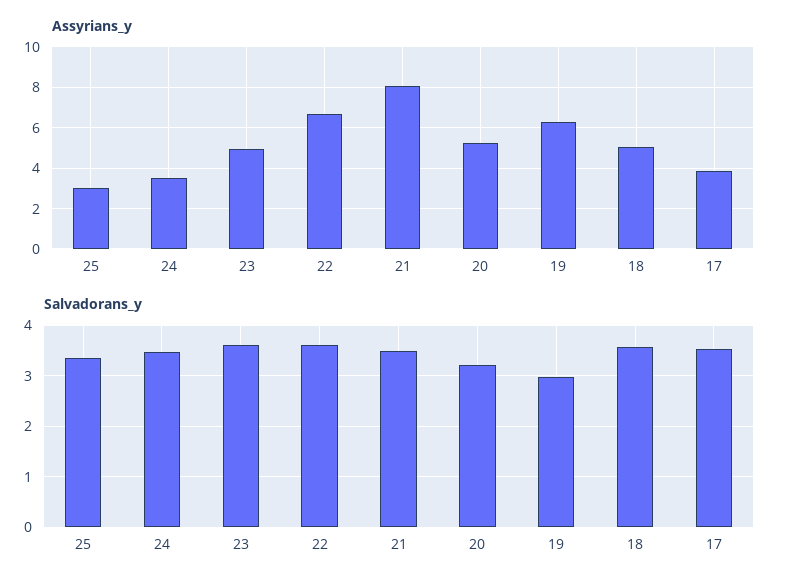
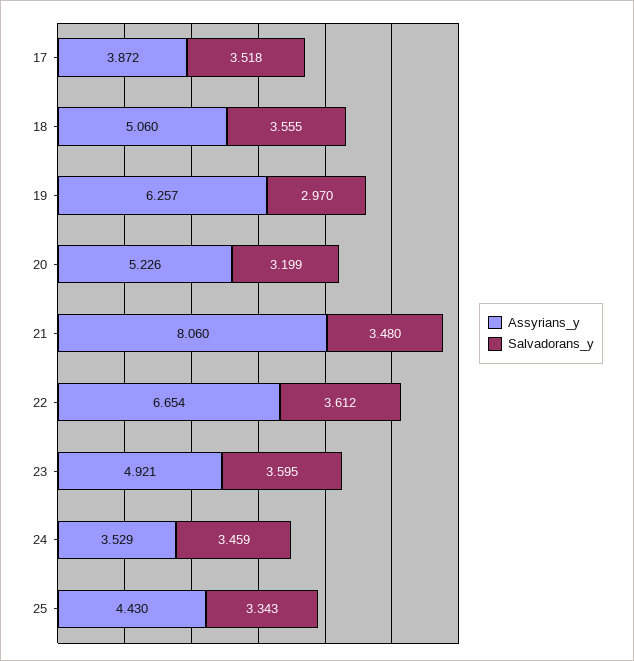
Assyrians_y, 25: 3 -> 4.43

